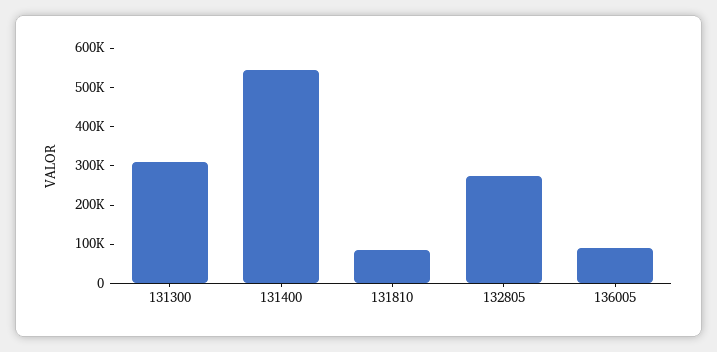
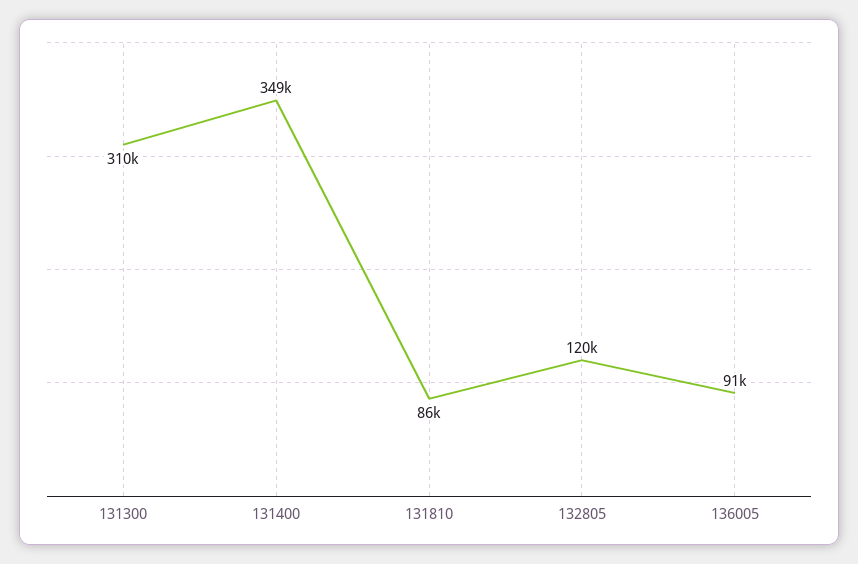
131400: 550000 -> 349000
132805: 275000 -> 120000

